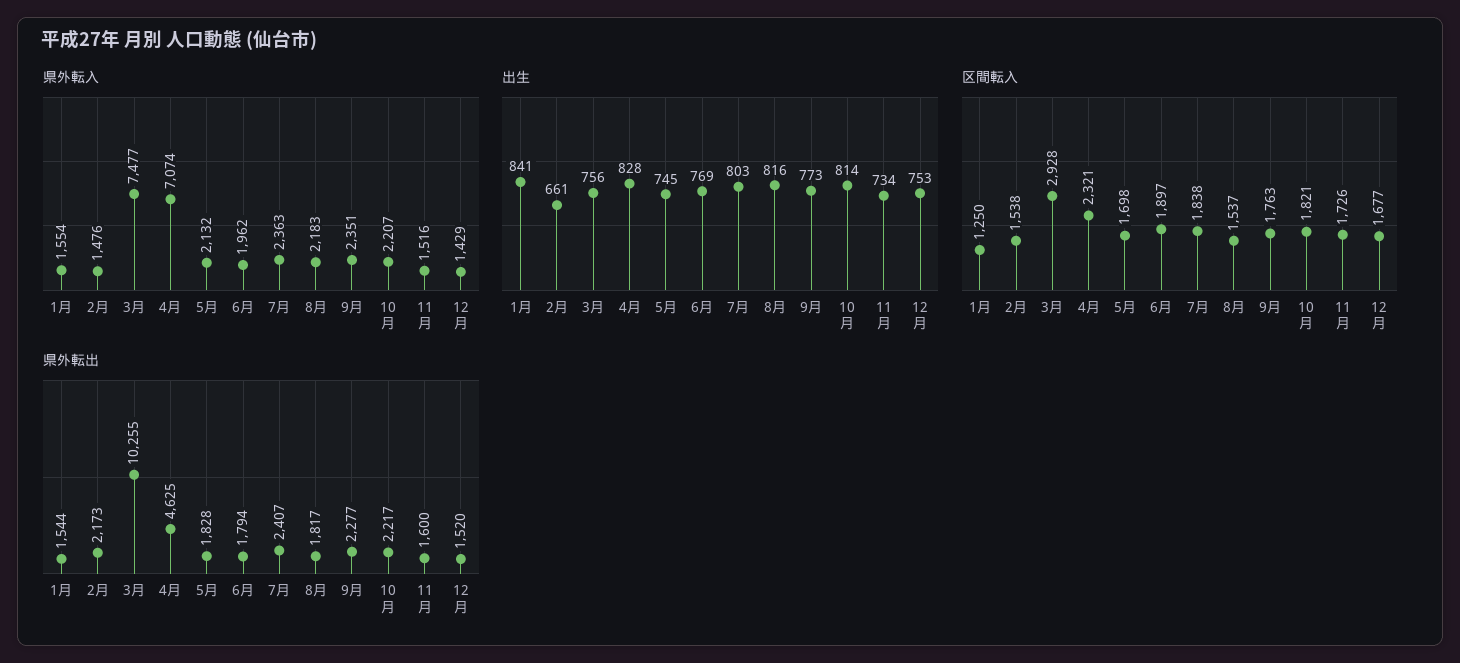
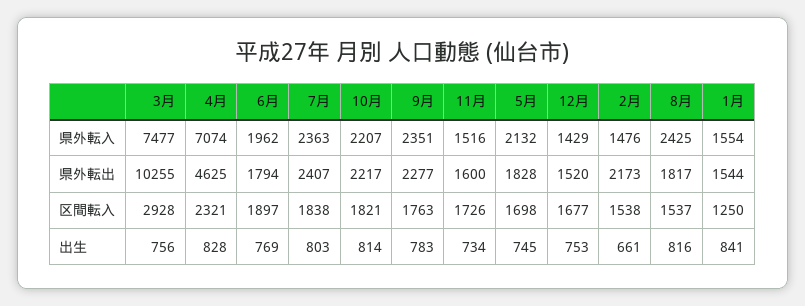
県外転入, 8月: 2183 -> 2425
出生, 9月: 773 -> 783

